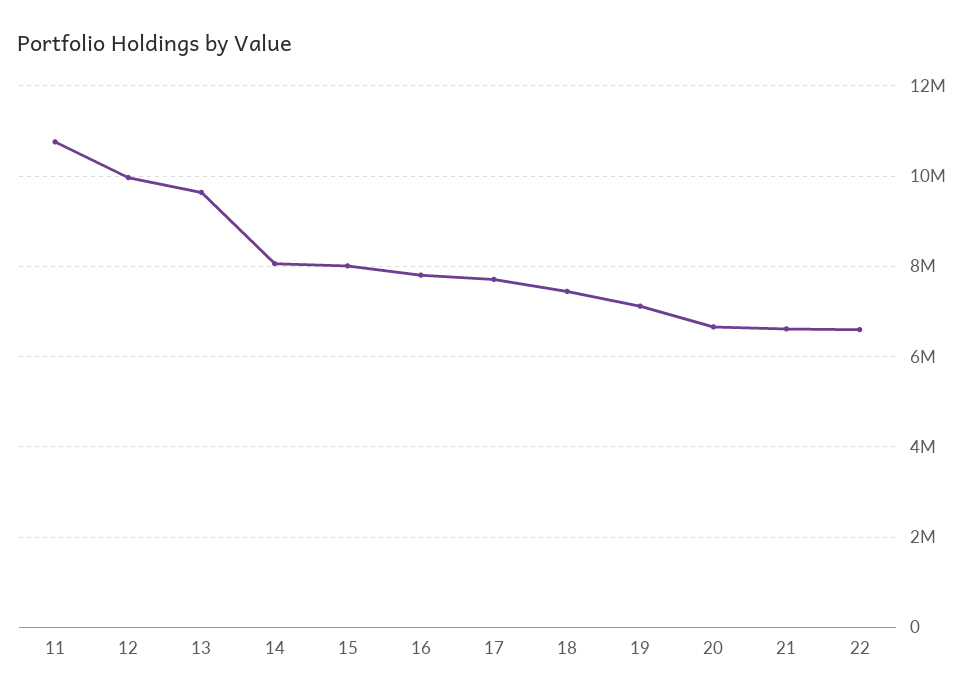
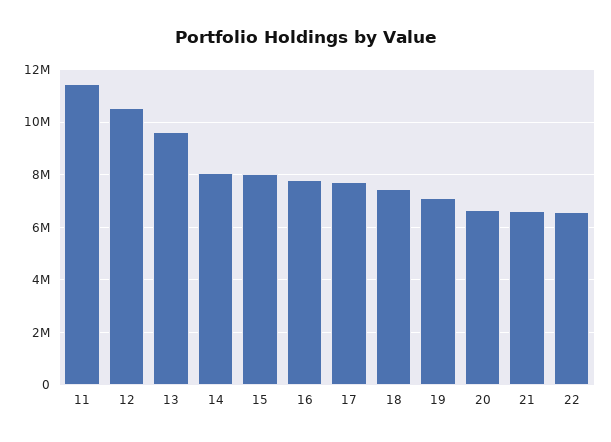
11: 10800000 -> 11500000
12: 10000000 -> 10500000

